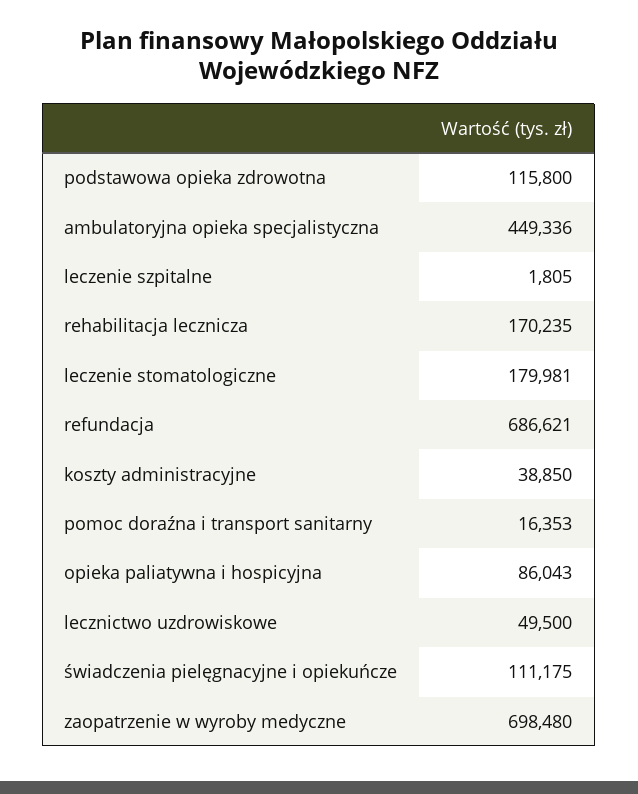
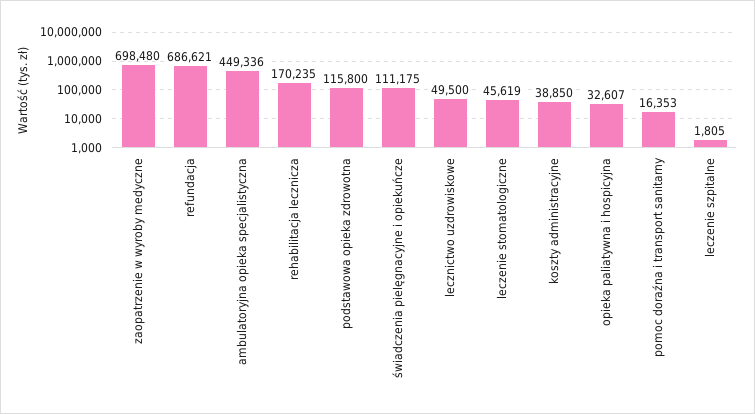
leczenie stomatologiczne: 179981 -> 45619
opieka paliatywna i hospicyjna: 86043 -> 32607

